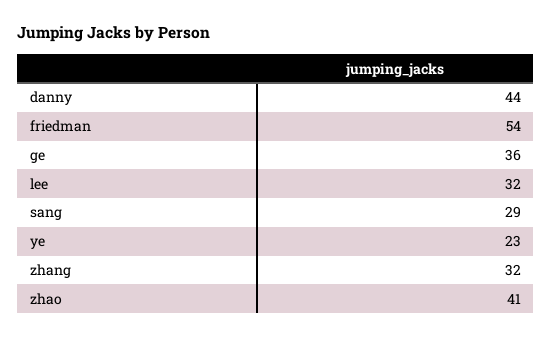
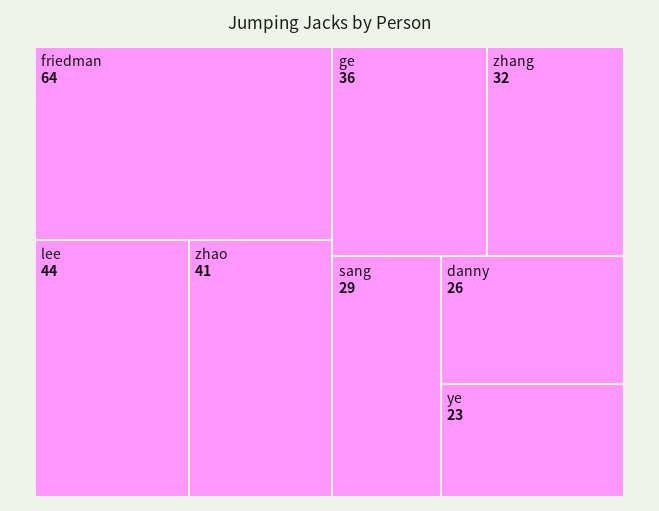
danny: 44 -> 26
friedman: 54 -> 64
lee: 32 -> 44

